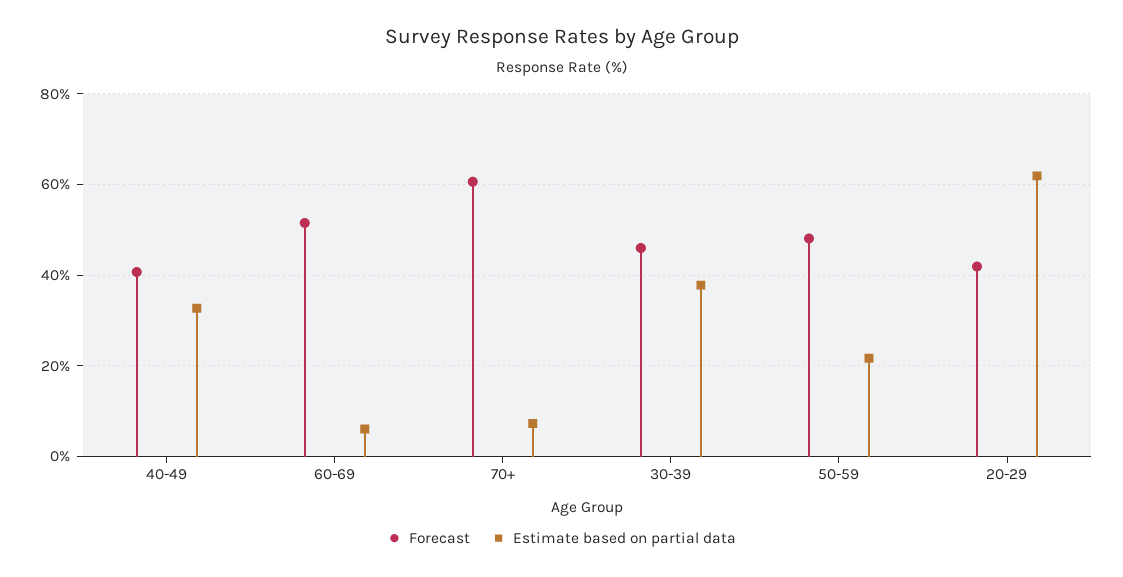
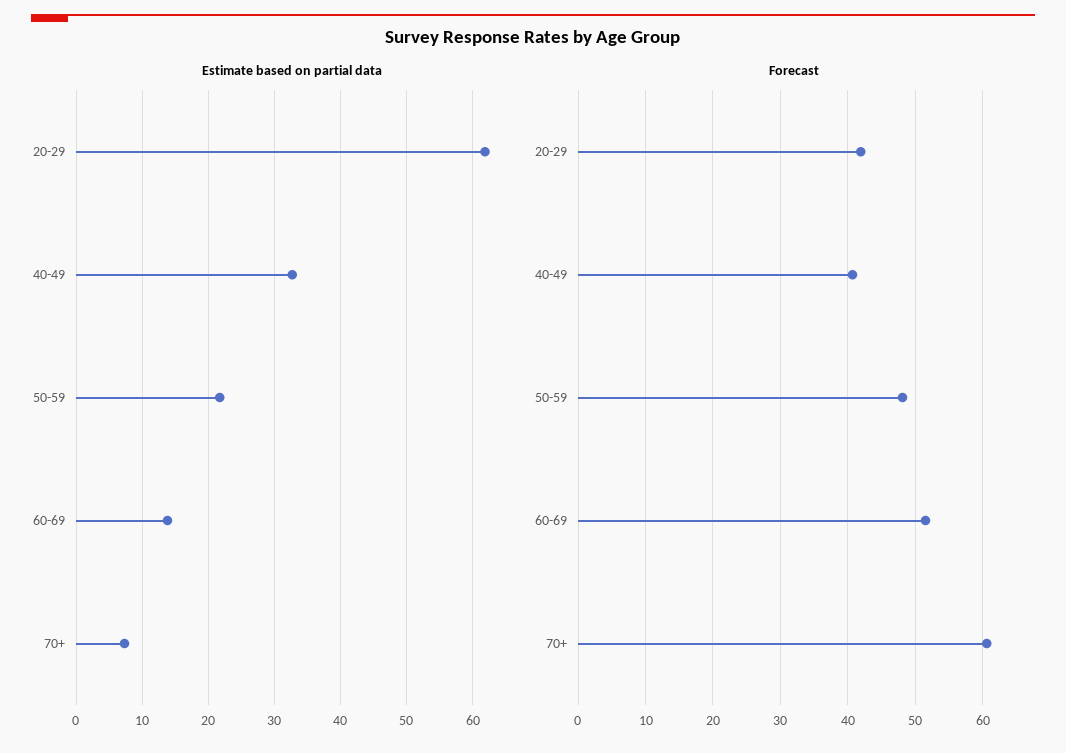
Estimate based on partial data, 60-69: 6 -> 14
Forecast, 30-39: 46 -> none
Estimate based on partial data, 30-39: 38 -> none

